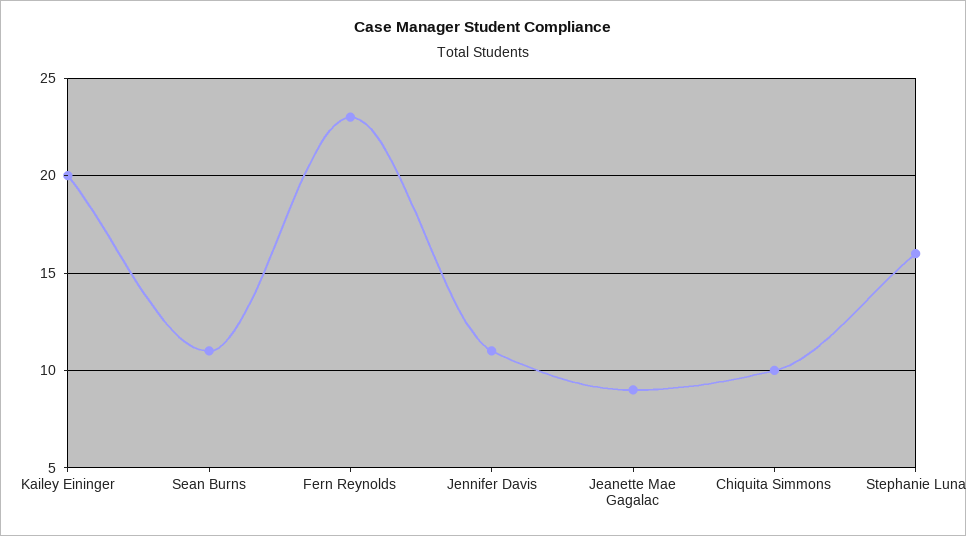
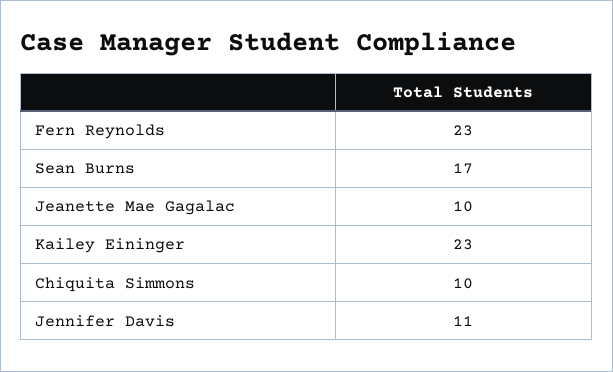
Kailey Eininger: 20 -> 23
Sean Burns: 11 -> 17
Jeanette Mae Gagalac: 9 -> 10
Stephanie Luna: 16 -> none

